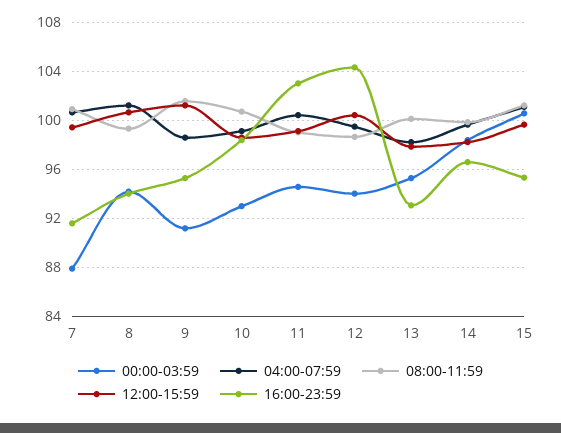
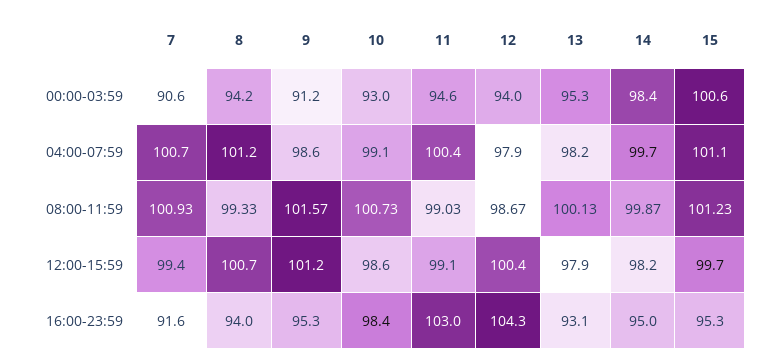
00:00-03:59, 7: 88 -> 90.6
04:00-07:59, 12: 99.5 -> 97.9
16:00-23:59, 14: 96.5 -> 95

